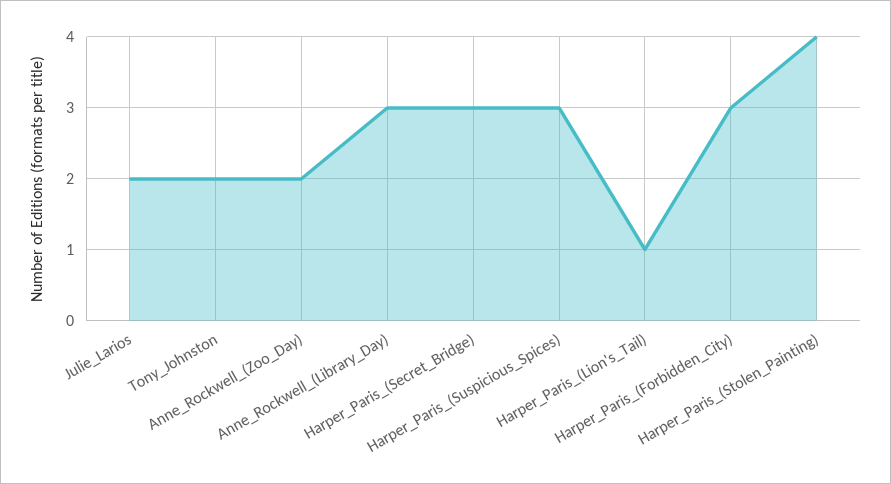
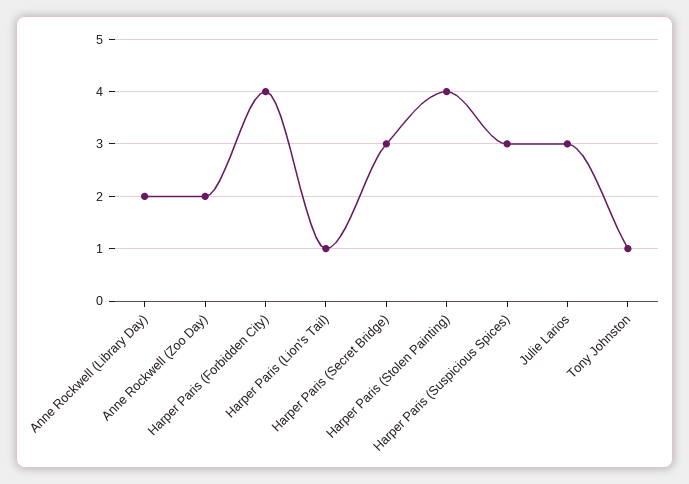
Julie_Larios: 2 -> 3
Tony_Johnston: 2 -> 1
Anne_Rockwell_(Library_Day): 3 -> 2
Harper_Paris_(Forbidden_City): 3 -> 4

